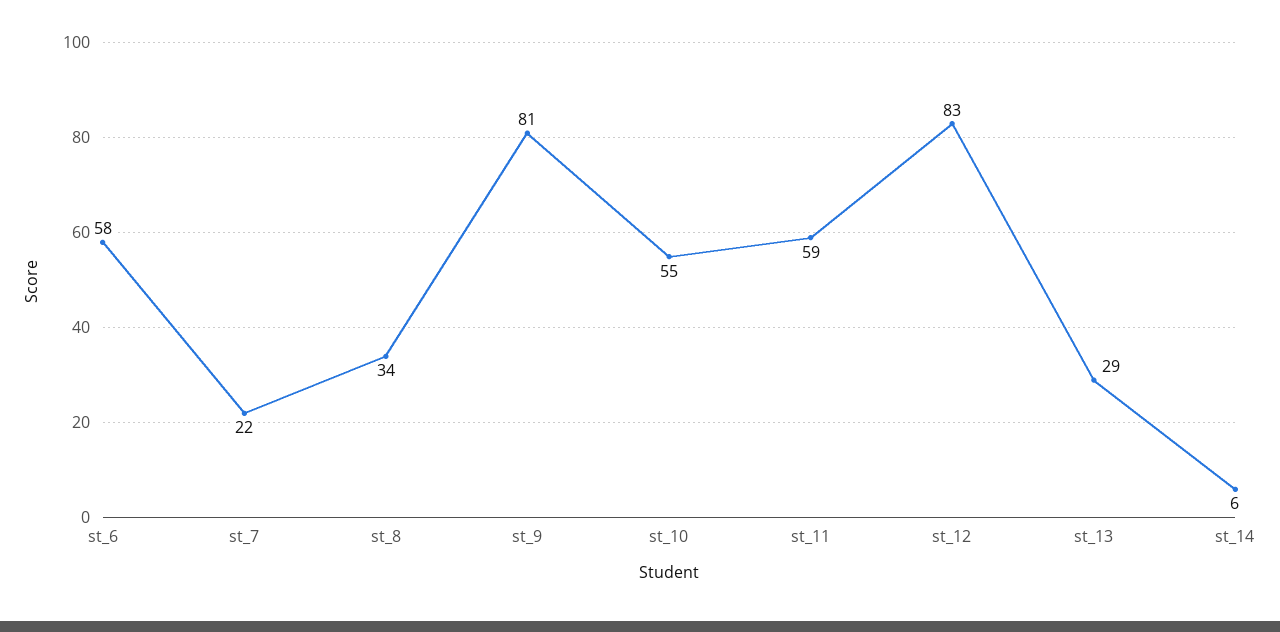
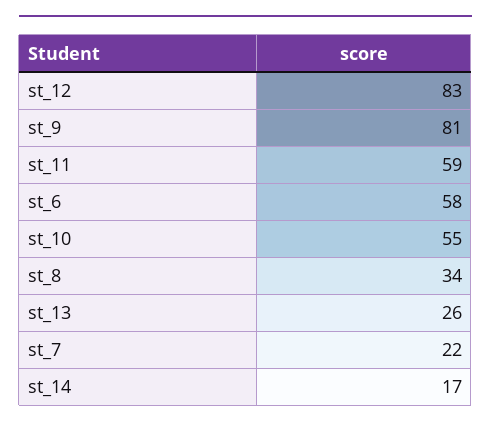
st_13: 29 -> 26
st_14: 6 -> 17

